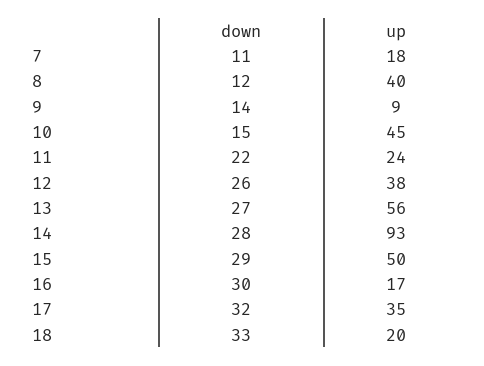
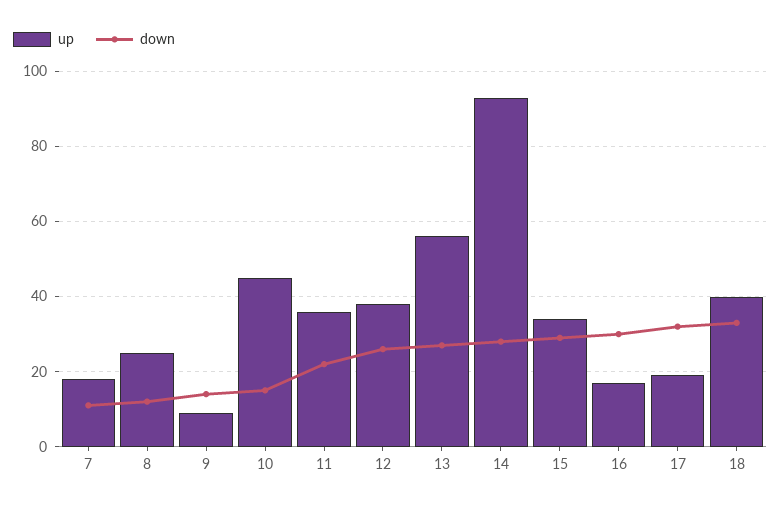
up, 8: 40 -> 25
up, 11: 24 -> 35
up, 15: 50 -> 35
up, 17: 35 -> 20
up, 18: 20 -> 40

